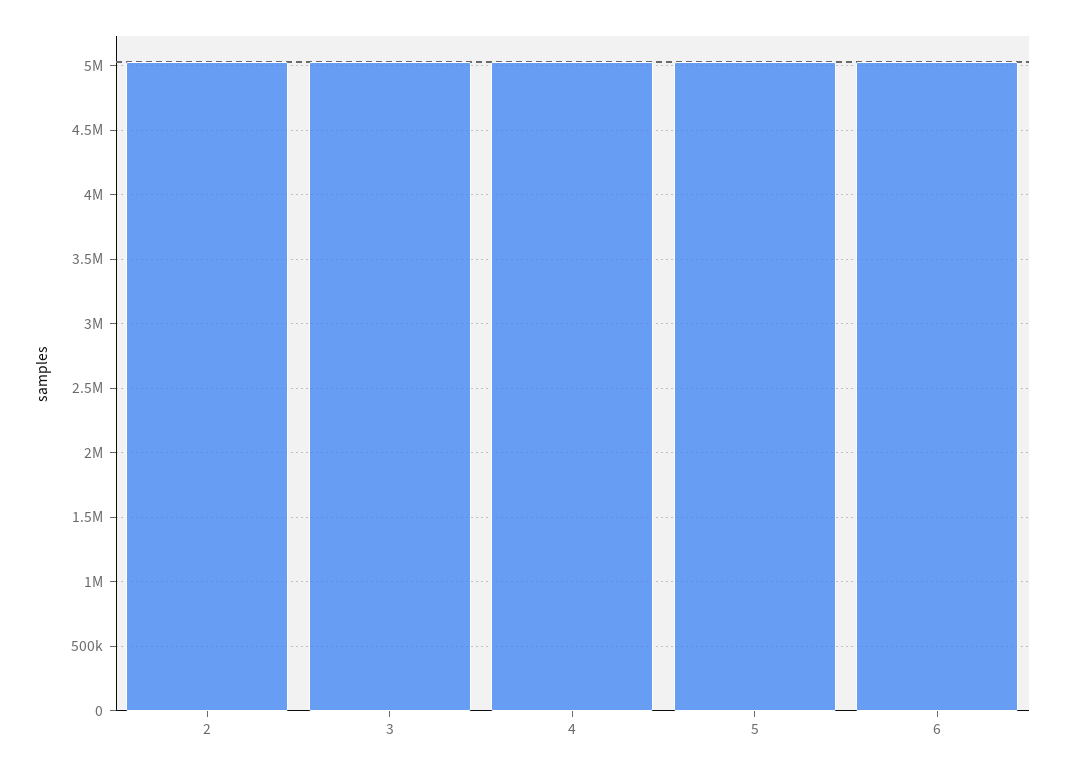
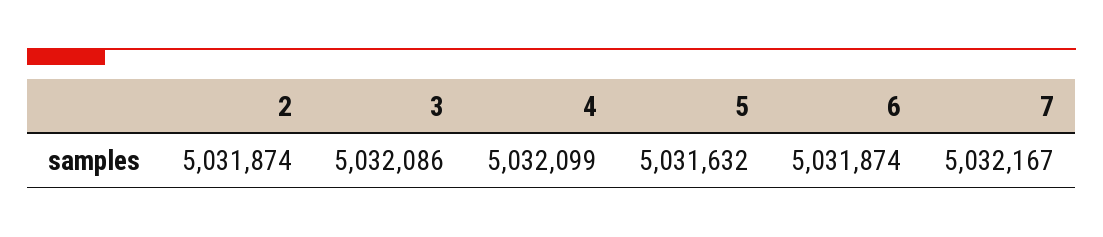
7: none -> 5032167

